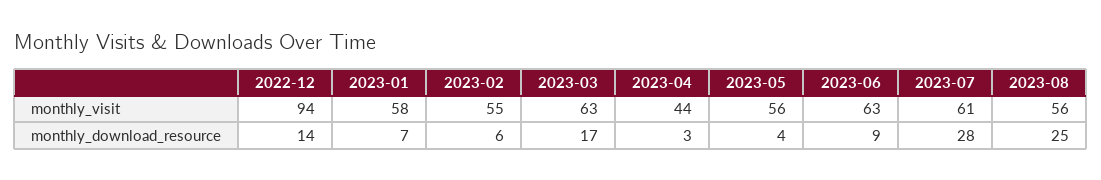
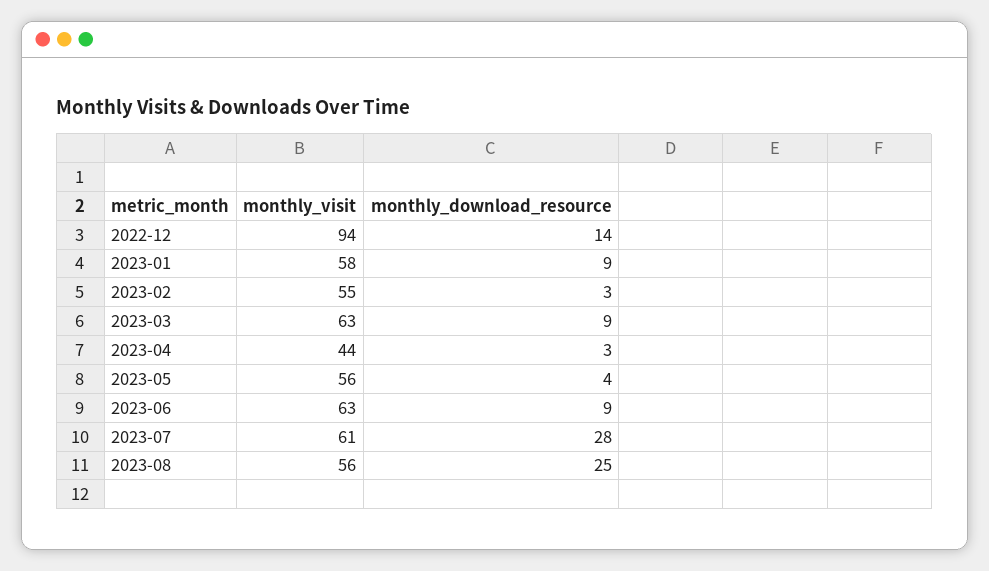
2023-01, monthly_download_resource: 7 -> 9
2023-02, monthly_download_resource: 6 -> 3
2023-03, monthly_download_resource: 17 -> 9

